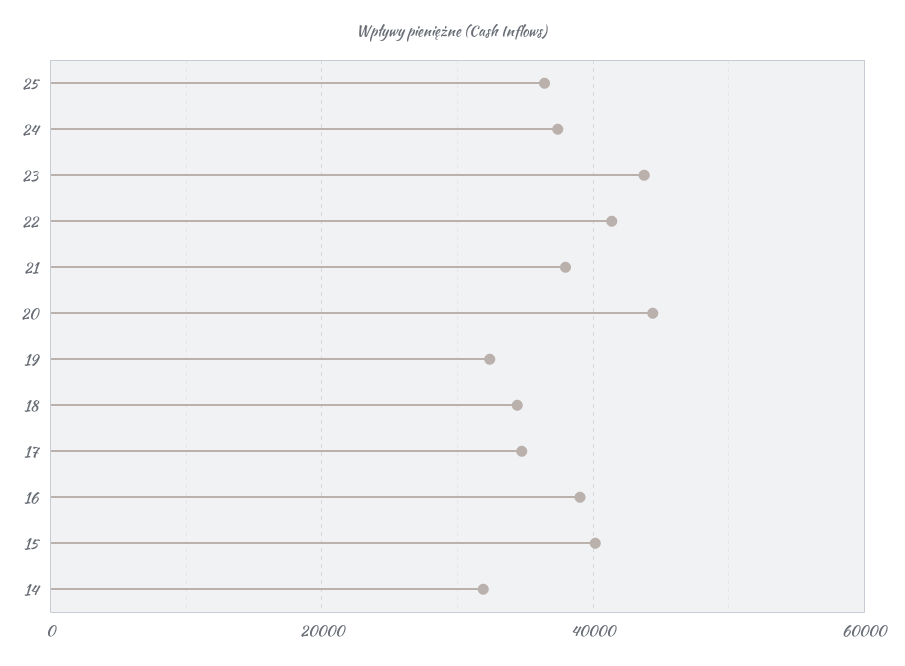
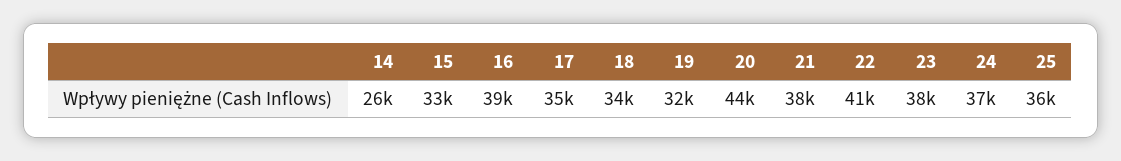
23: 44000 -> 38000
15: 40000 -> 33000
14: 32000 -> 26000

